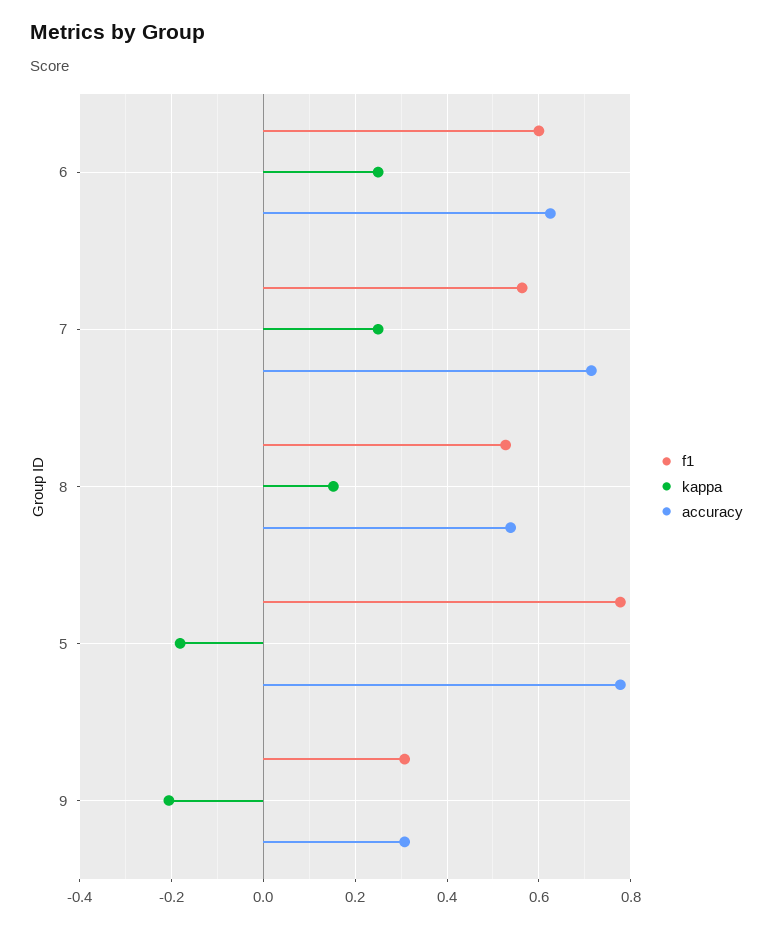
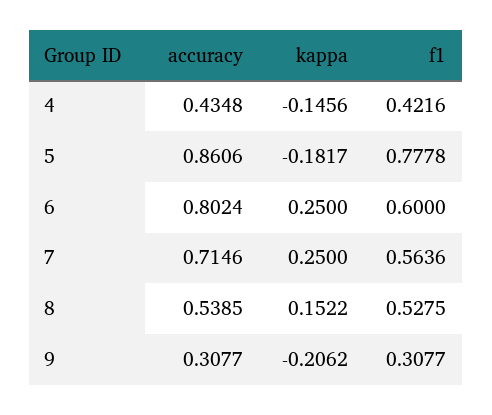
accuracy, 6: 0.62 -> 0.8024
accuracy, 5: 0.78 -> 0.8606
accuracy, 4: none -> 0.4348
kappa, 4: none -> -0.1456
f1, 4: none -> 0.4216

